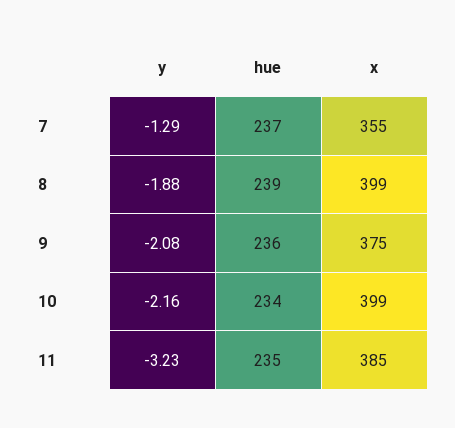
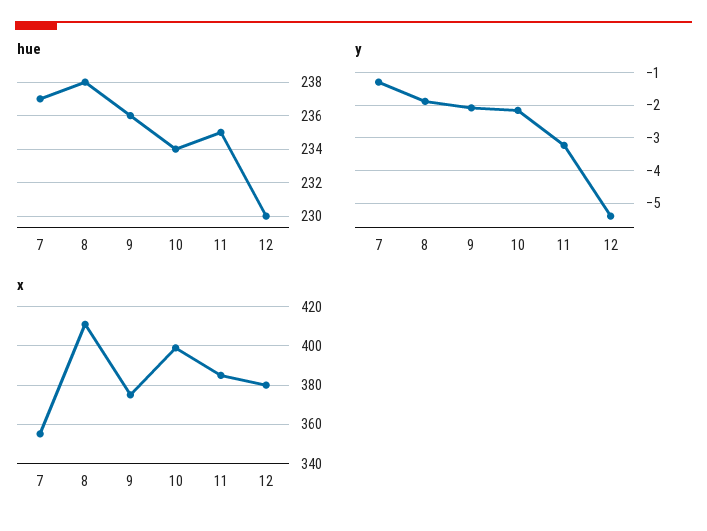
hue, 8: 239 -> 238
x, 8: 399 -> 410
hue, 12: none -> 230
y, 12: none -> -5.4
x, 12: none -> 380

